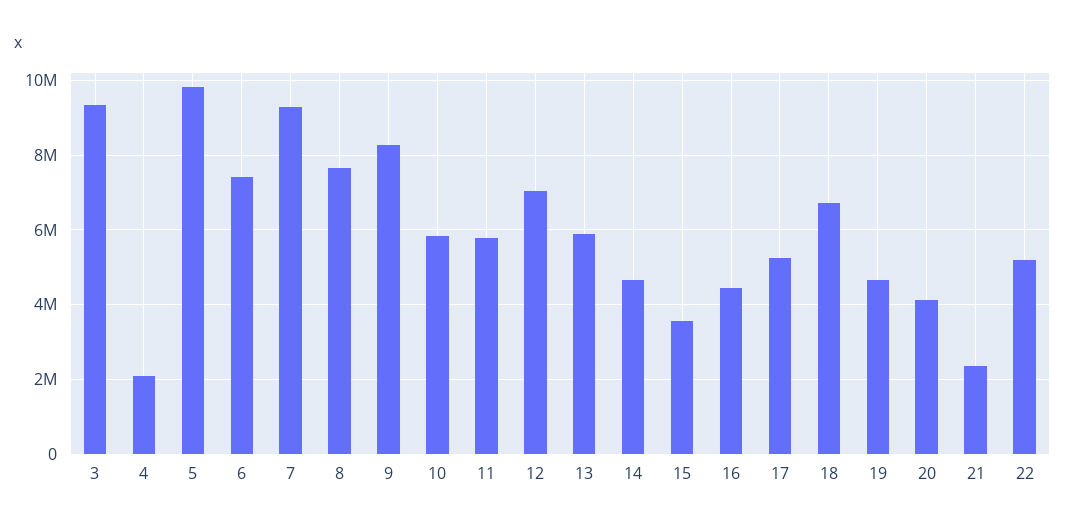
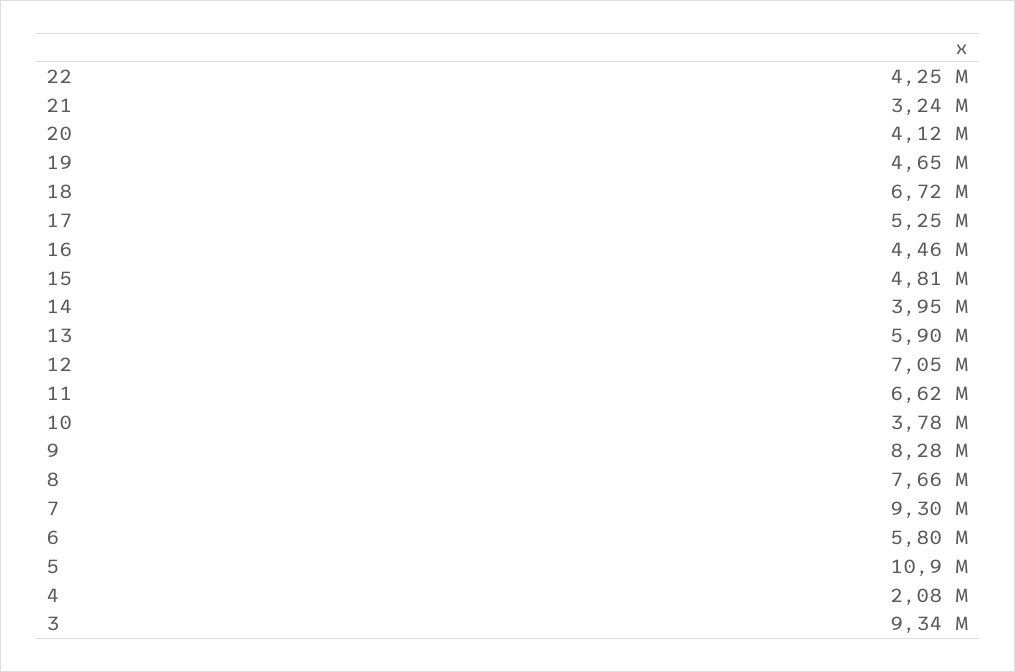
5: 9800000 -> 10900000
6: 7400000 -> 5800000
10: 5800000 -> 3780000
11: 5800000 -> 6620000
14: 4600000 -> 3950000
15: 3600000 -> 4810000
21: 2400000 -> 3240000
22: 5200000 -> 4250000

